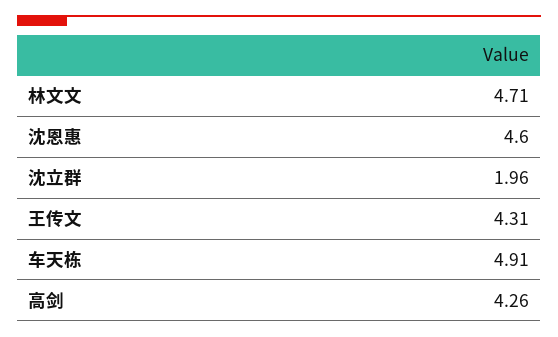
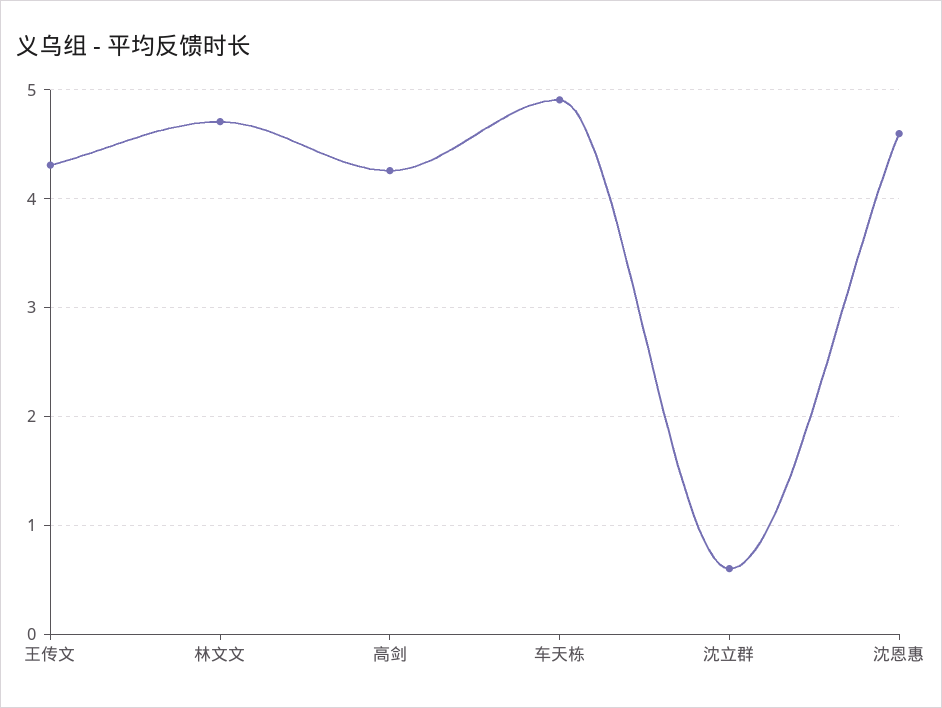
沈立群: 1.96 -> 0.6

